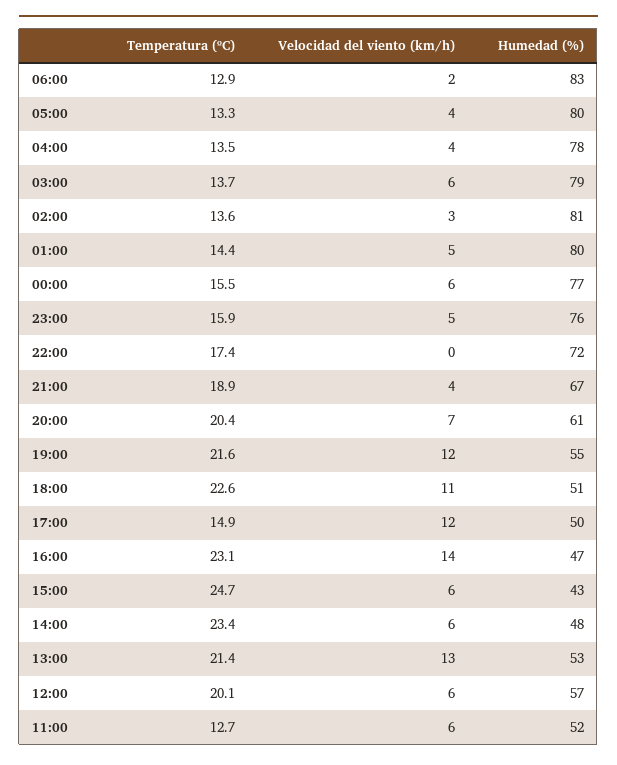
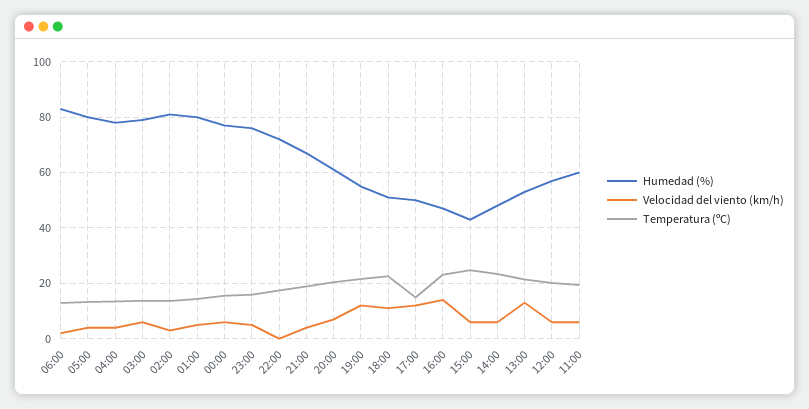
Temperatura (ºC), 11:00: 12.7 -> 20
Humedad (%), 11:00: 52 -> 60

